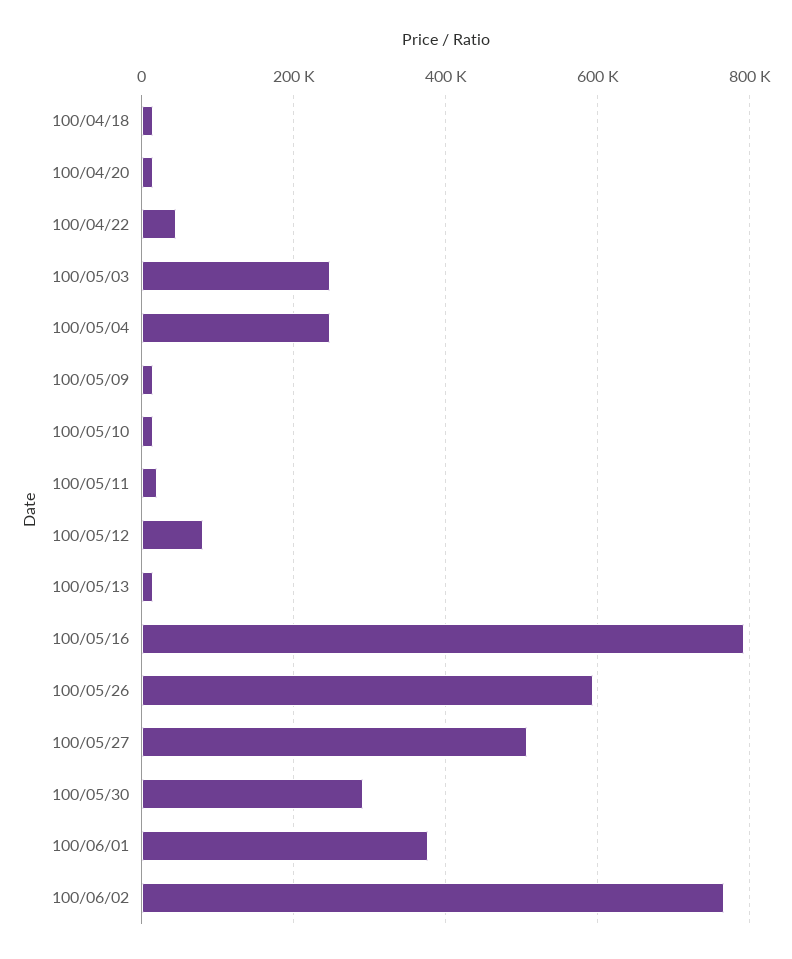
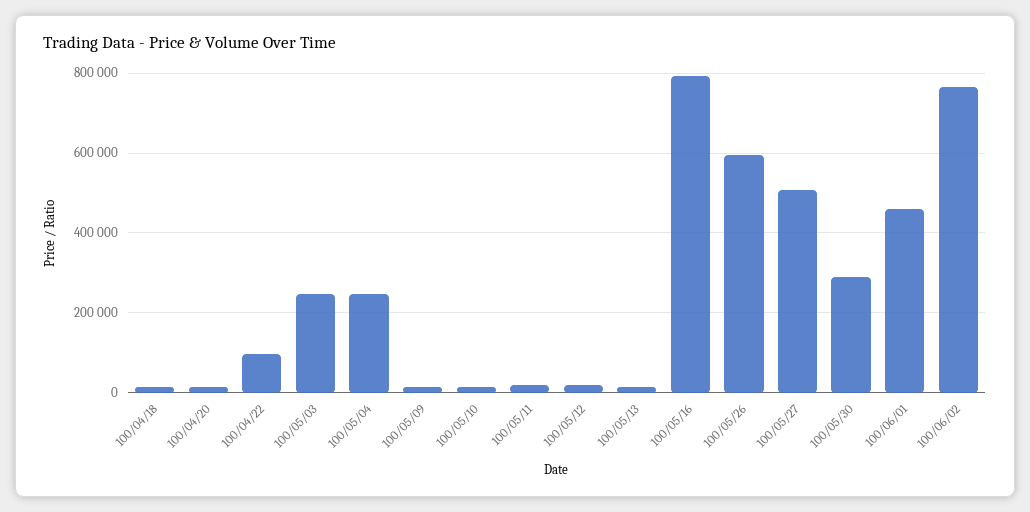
100/04/22: 40000 -> 100000
100/05/12: 80000 -> 20000
100/06/01: 380000 -> 460000

